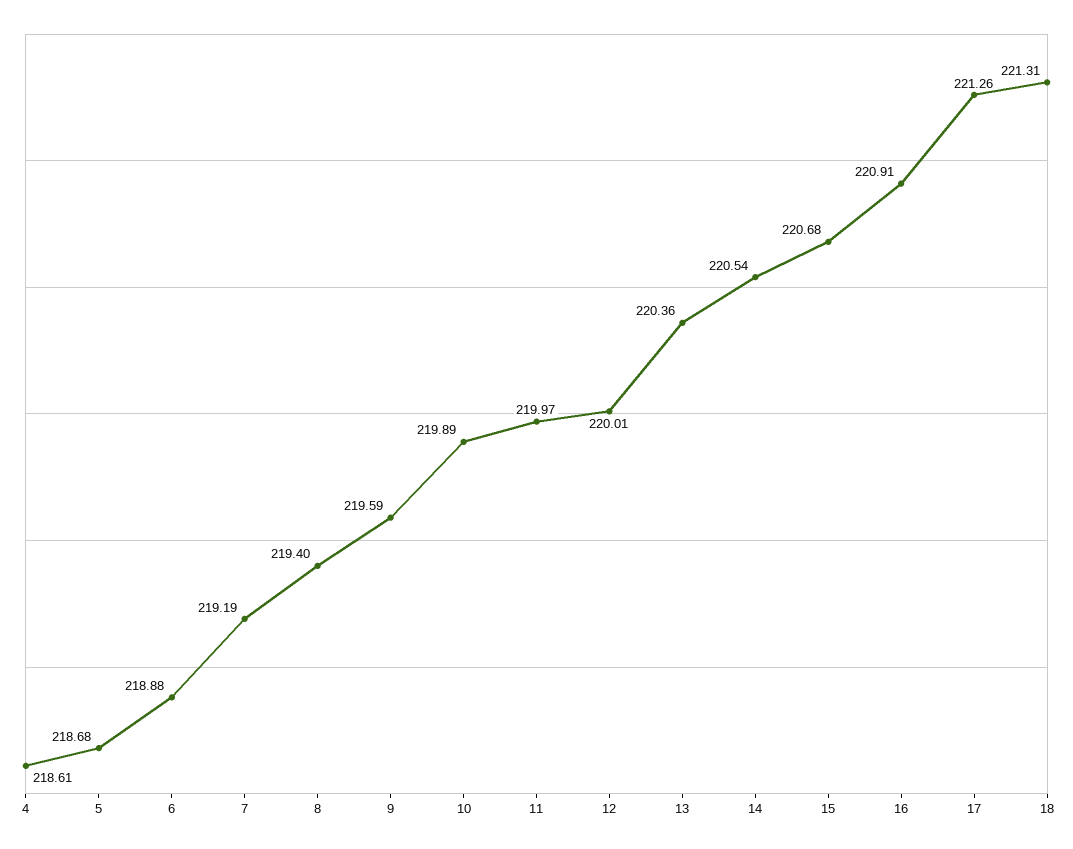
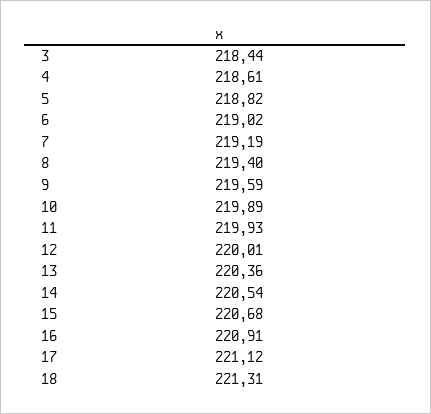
5: 218.68 -> 218.82
6: 218.88 -> 219.02
11: 219.97 -> 219.93
17: 221.26 -> 221.12
3: none -> 218.44

